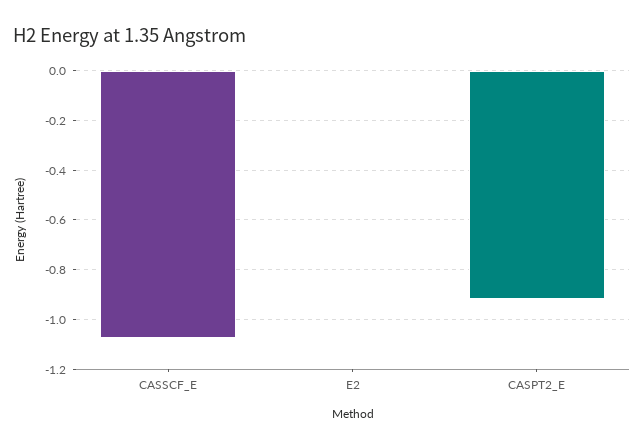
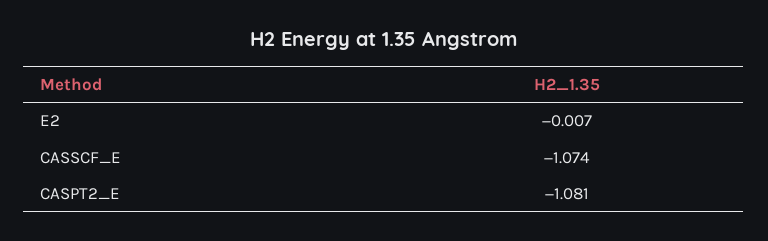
CASPT2_E: -0.925 -> -1.081

